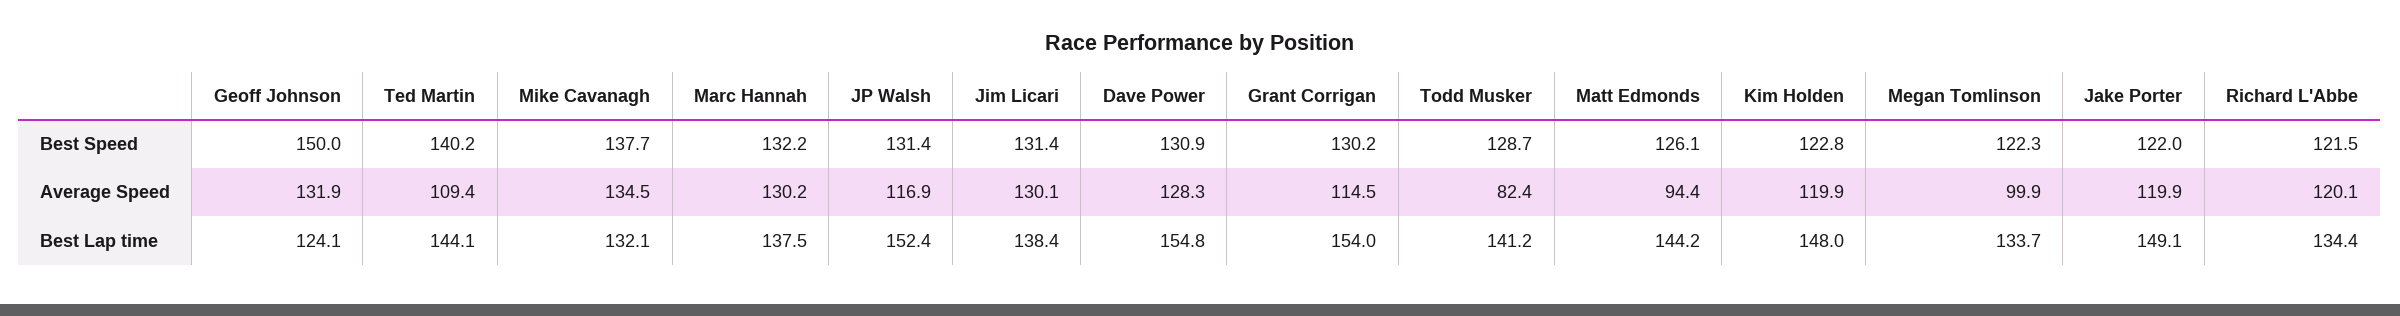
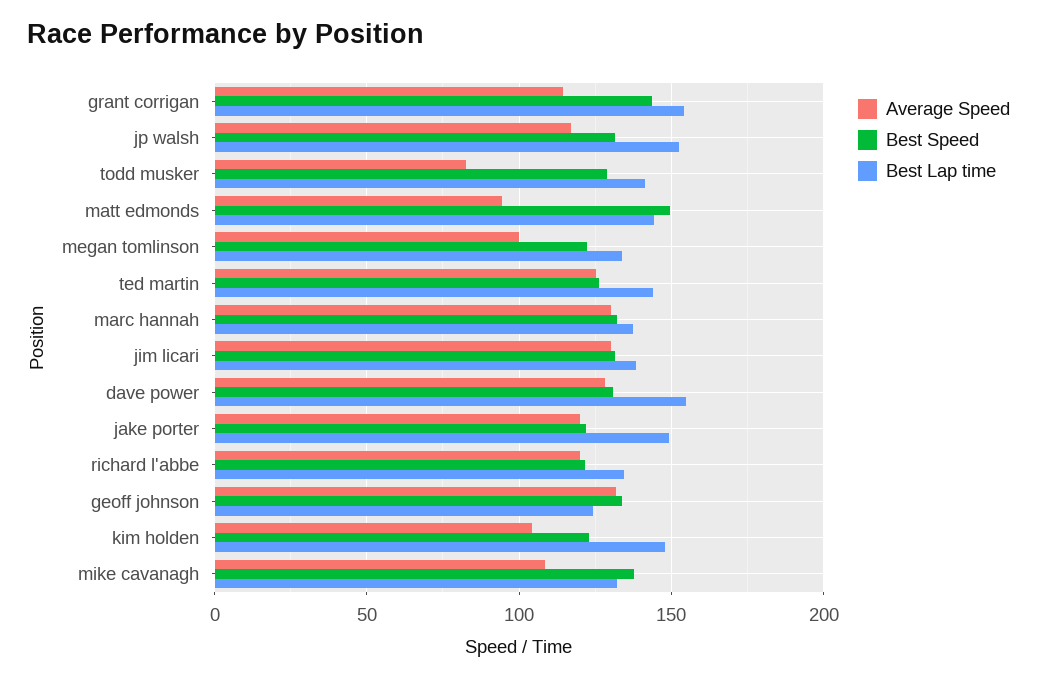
Best Speed, Geoff Johnson: 150 -> 135
Best Speed, Ted Martin: 140.2 -> 125
Best Speed, Grant Corrigan: 130.2 -> 145
Best Speed, Matt Edmonds: 126.1 -> 150
Average Speed, Ted Martin: 109.4 -> 125
Average Speed, Mike Cavanagh: 134.5 -> 110
Average Speed, Kim Holden: 119.9 -> 105

